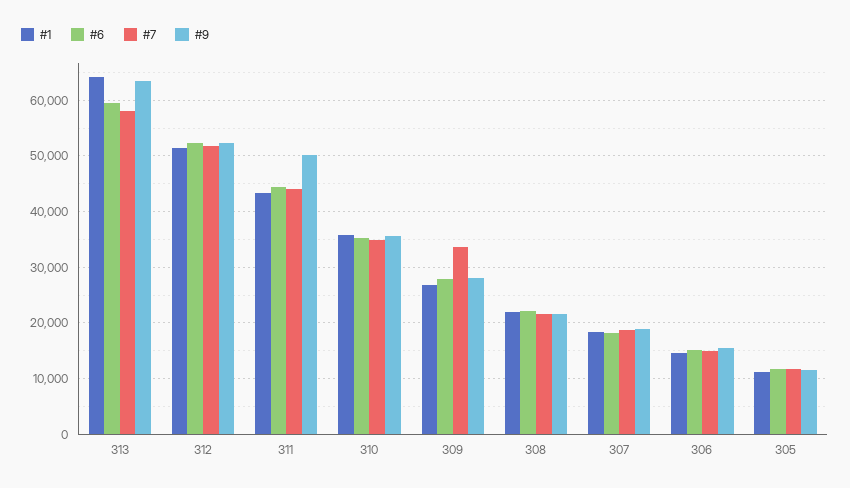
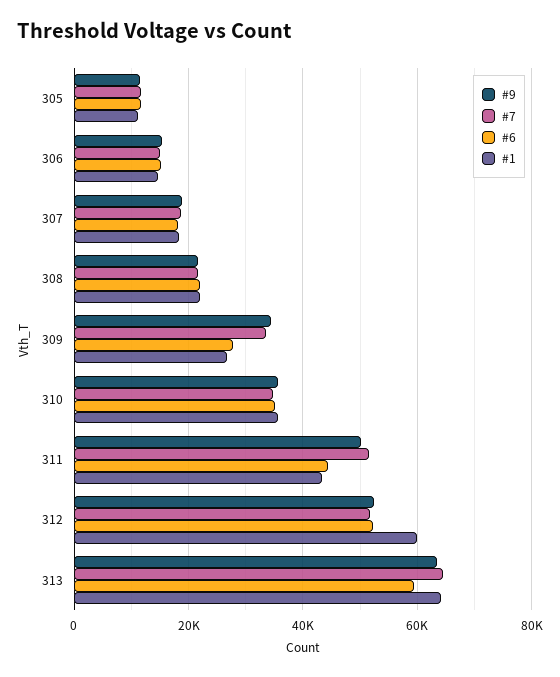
#7, 313: 58000 -> 64000
#1, 312: 52000 -> 60000
#7, 311: 44000 -> 52000
#9, 309: 28000 -> 34000

